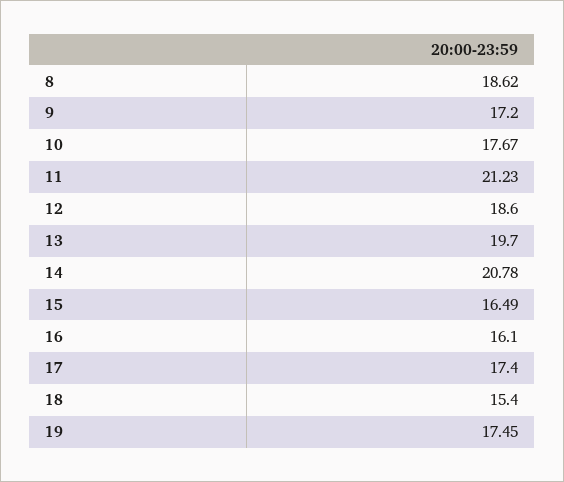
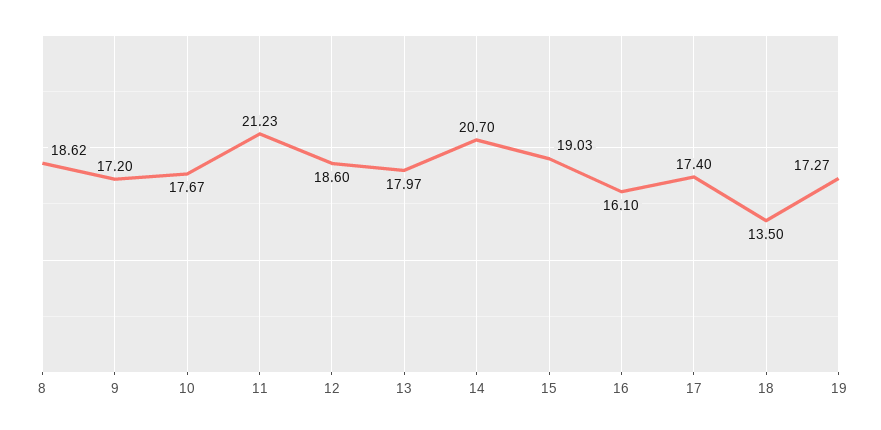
13: 19.7 -> 17.97
14: 20.78 -> 20.7
15: 16.49 -> 19.03
18: 15.4 -> 13.5
19: 17.45 -> 17.27

